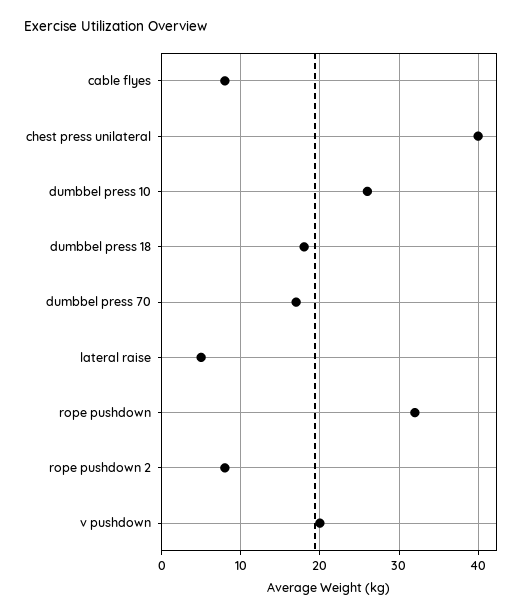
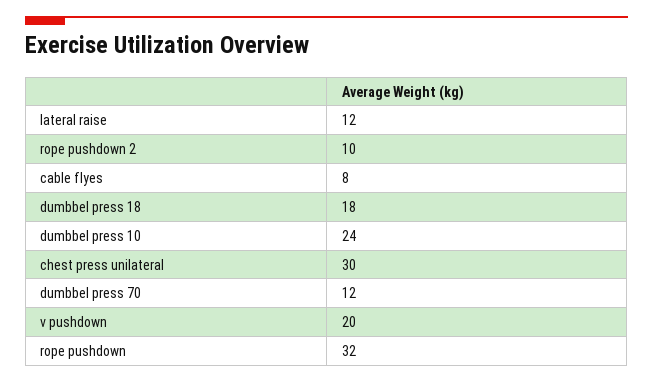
chest press unilateral: 40 -> 30
dumbbel press 10: 26 -> 24
dumbbel press 70: 17 -> 12
lateral raise: 5 -> 12
rope pushdown 2: 8 -> 10

